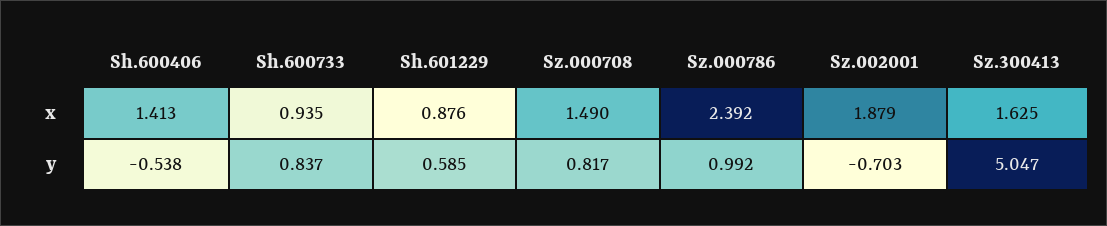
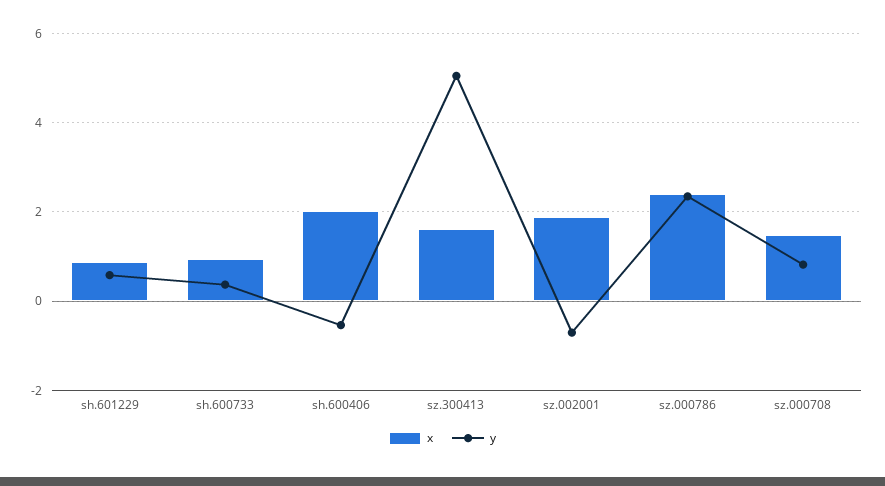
x, Sh.600406: 1.413 -> 2
y, Sh.600733: 0.837 -> 0.4
y, Sz.000786: 0.992 -> 2.4

